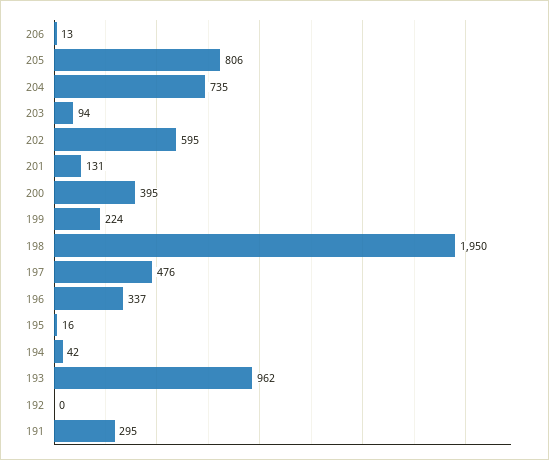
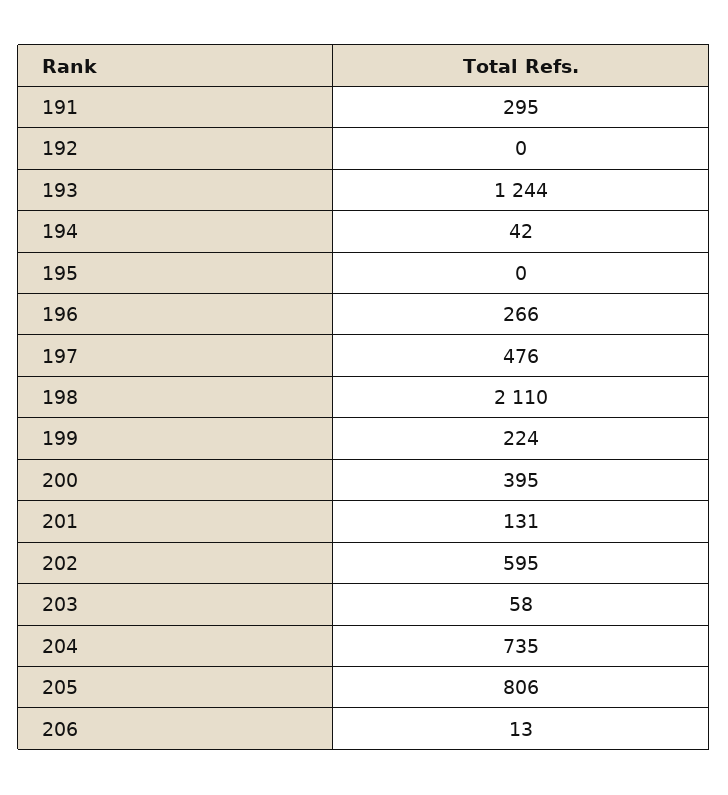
203: 94 -> 58
198: 1950 -> 2110
196: 337 -> 266
195: 16 -> 0
193: 962 -> 1244

